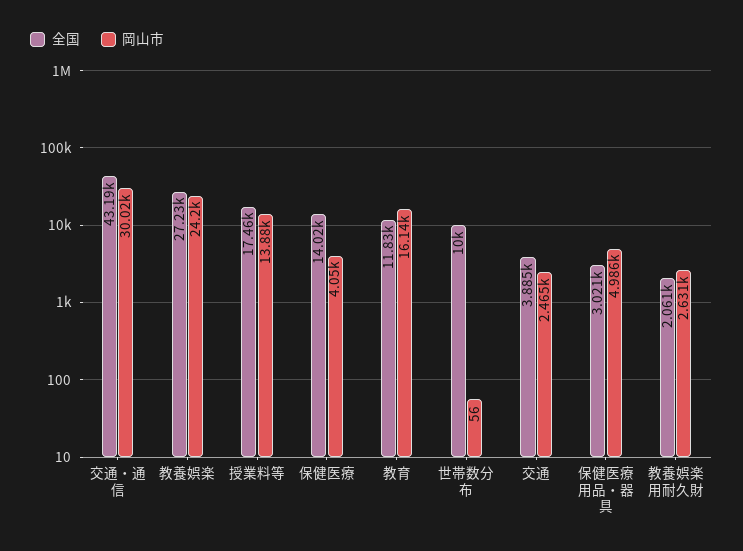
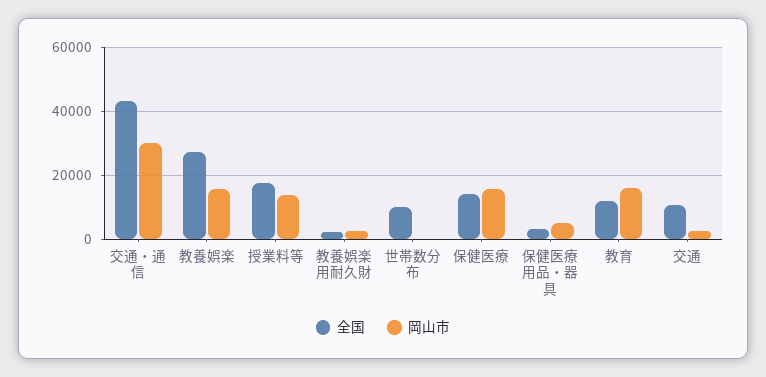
岡山市, 教養娯楽: 24200 -> 16000
岡山市, 保健医療: 4050 -> 16000
全国, 交通: 3885 -> 10000

